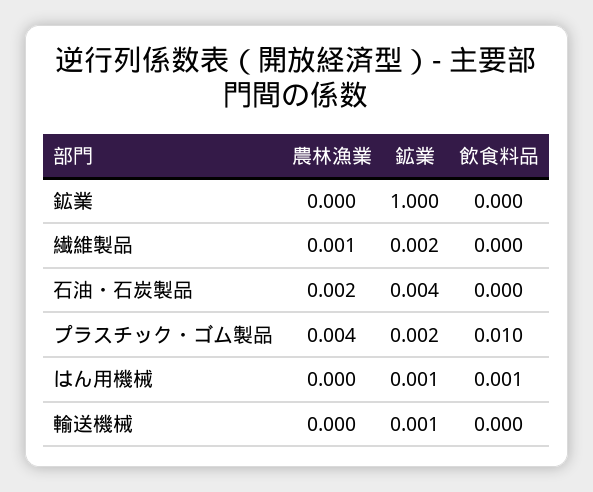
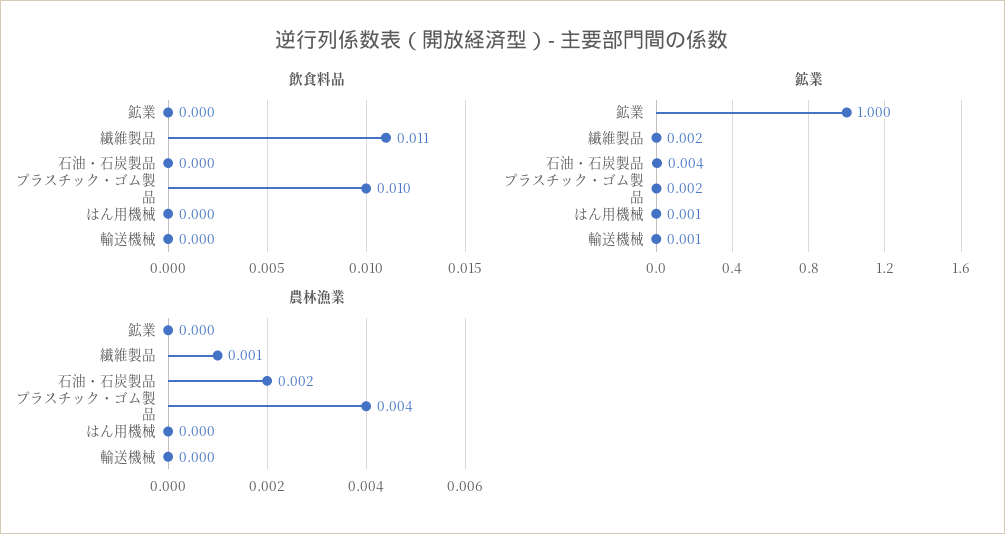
飲食料品, 繊維製品: 0 -> 0.011
飲食料品, はん用機械: 0.001 -> 0

